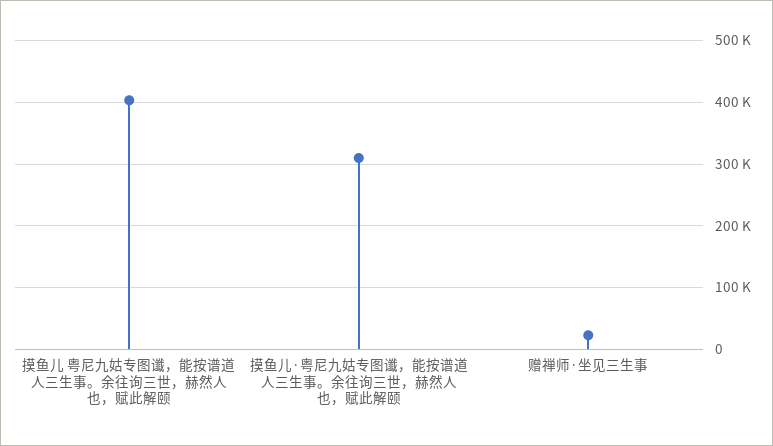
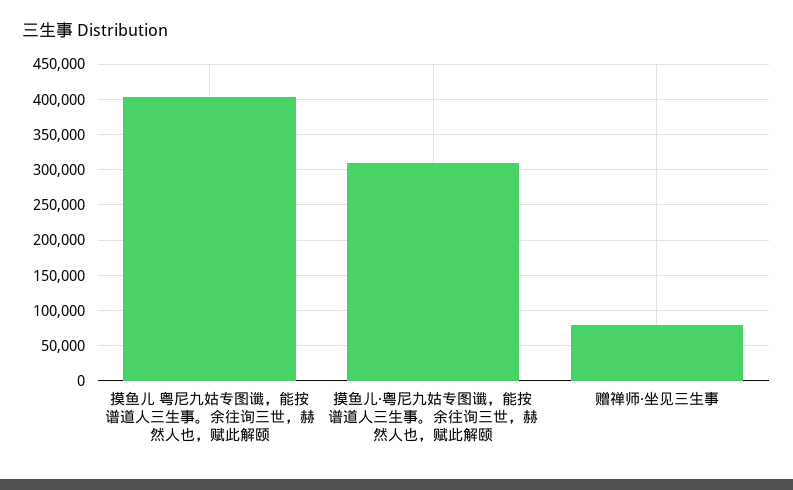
赠禅师·坐见三生事: 20000 -> 80000

